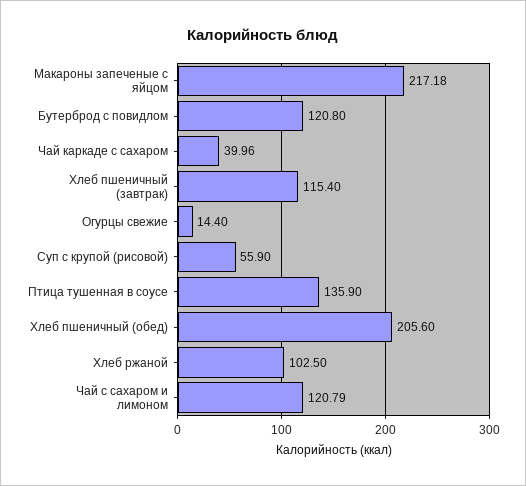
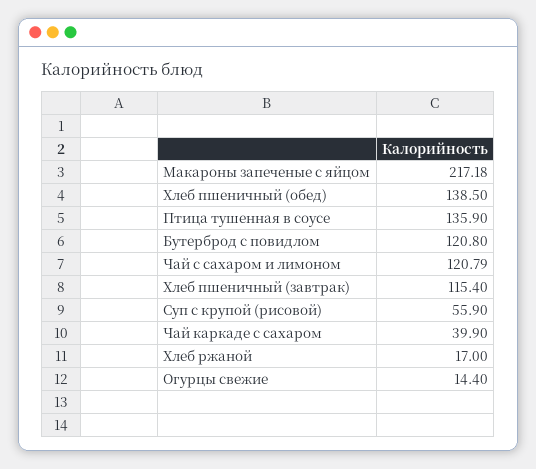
Чай каркаде с сахаром: 39.96 -> 39.9
Хлеб пшеничный (обед): 205.6 -> 138.5
Хлеб ржаной: 102.5 -> 17

